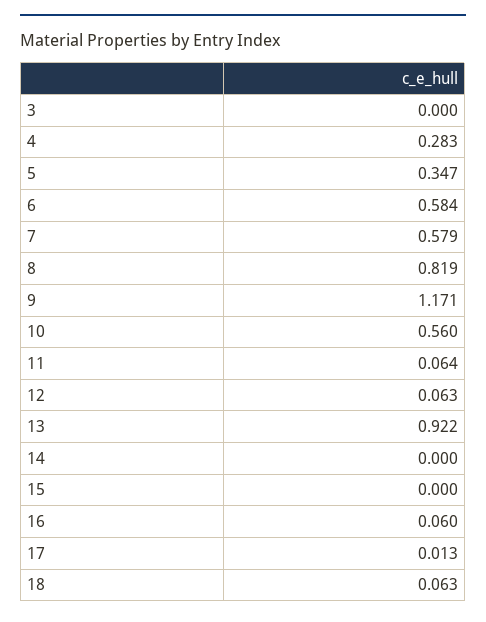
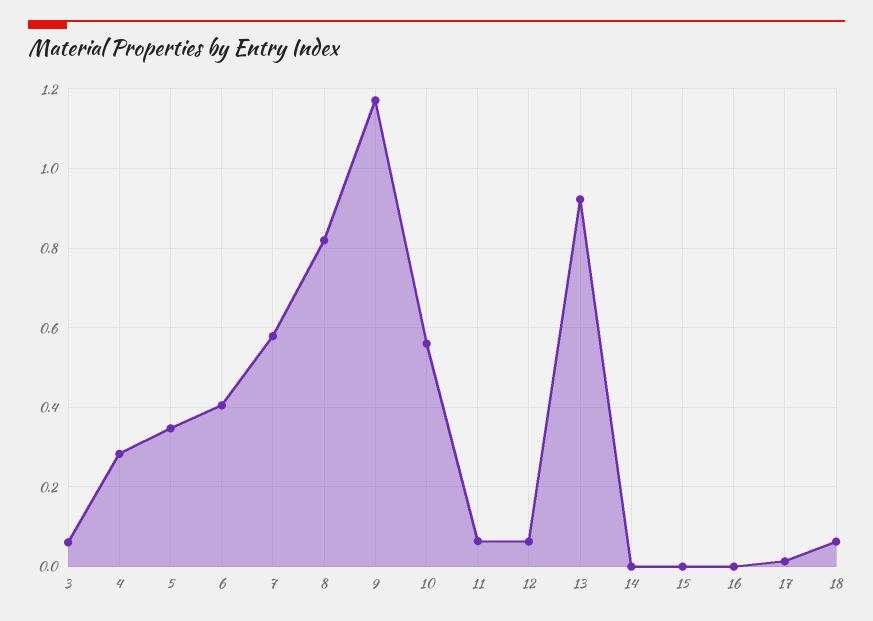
3: 0 -> 0.06
6: 0.584 -> 0.4
16: 0.06 -> 0

